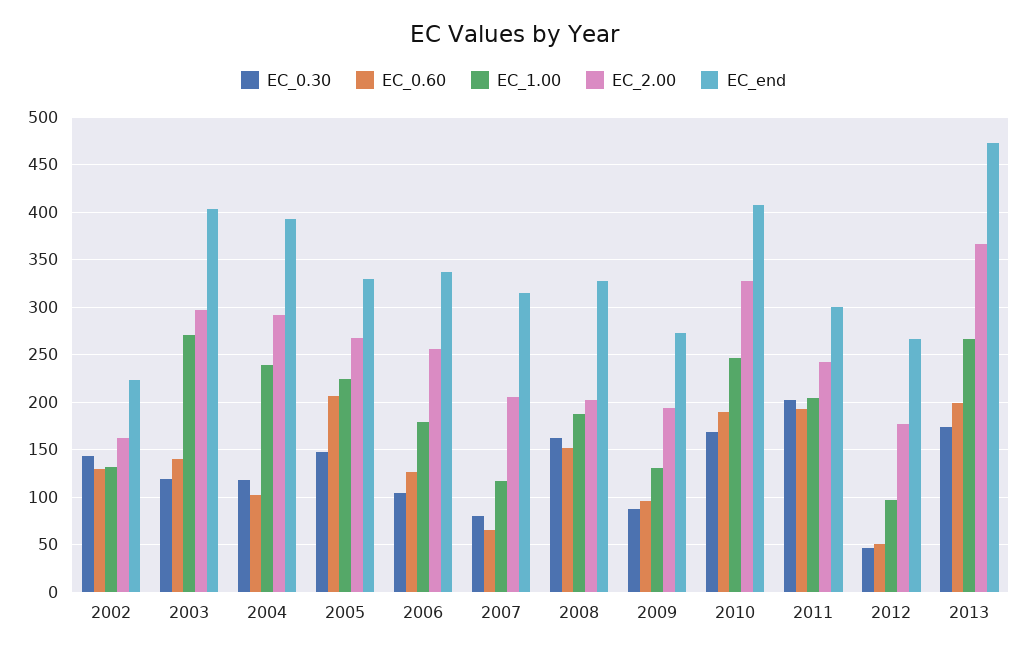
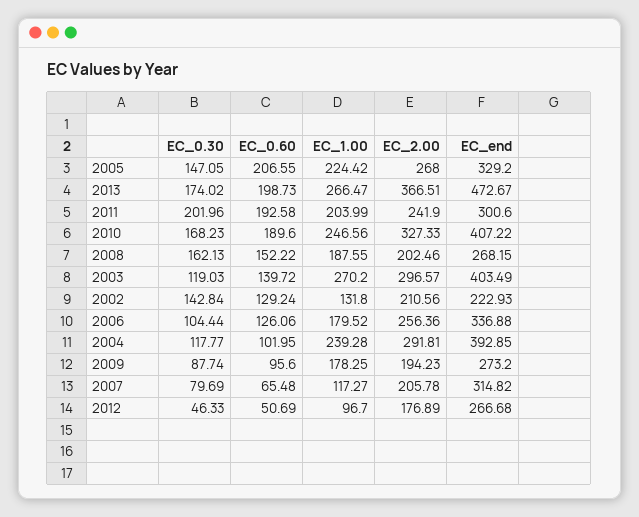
EC_2.00, 2002: 160 -> 210.56
EC_end, 2008: 330 -> 268.15
EC_1.00, 2009: 130 -> 178.25

